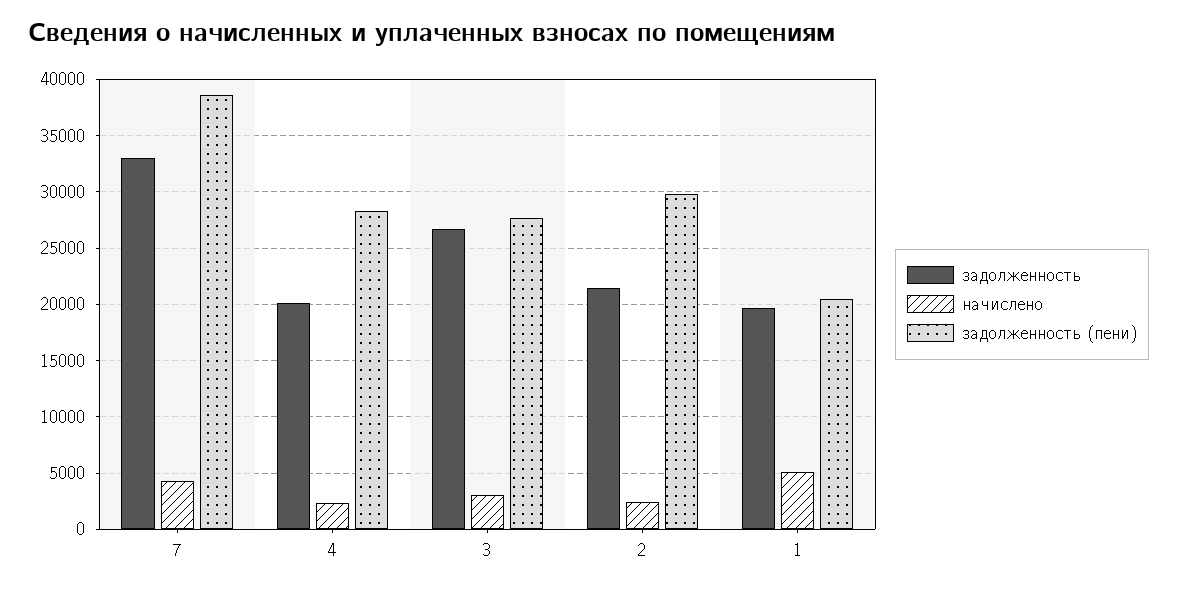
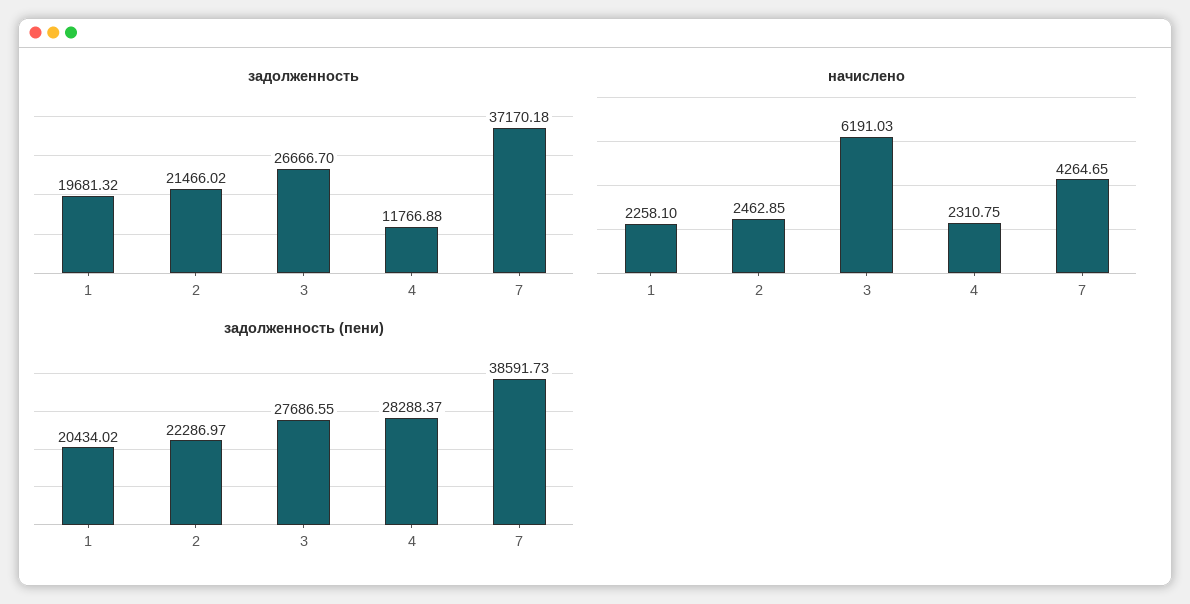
задолженность, 7: 33000 -> 37170.18
задолженность, 4: 20000 -> 11766.88
начислено, 3: 3000 -> 6191.03
задолженность (пени), 2: 30000 -> 22286.97
начислено, 1: 5000 -> 2258.1

